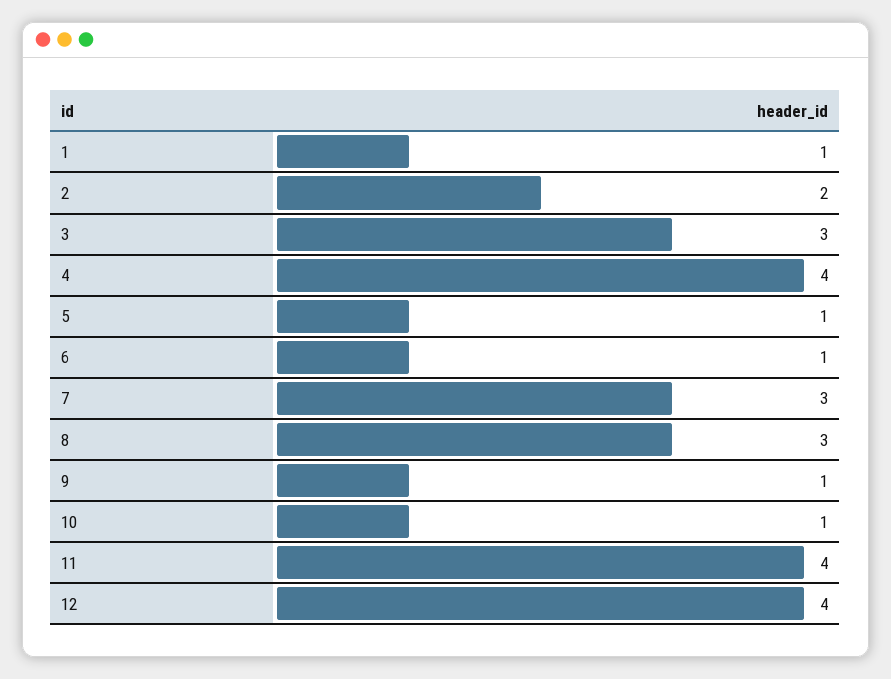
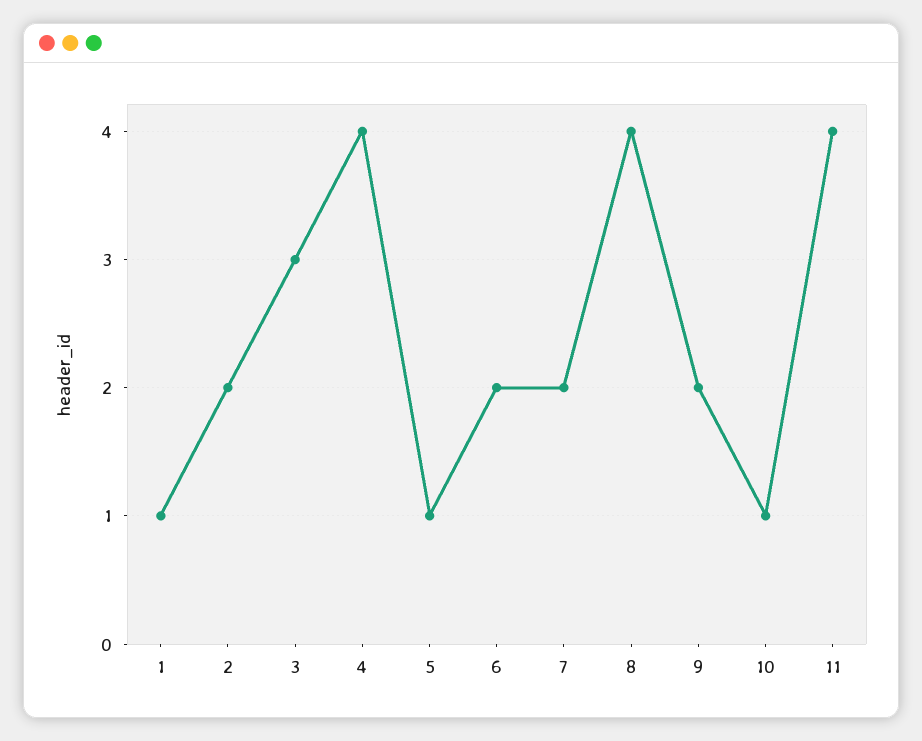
6: 1 -> 2
7: 3 -> 2
8: 3 -> 4
9: 1 -> 2
12: 4 -> none

